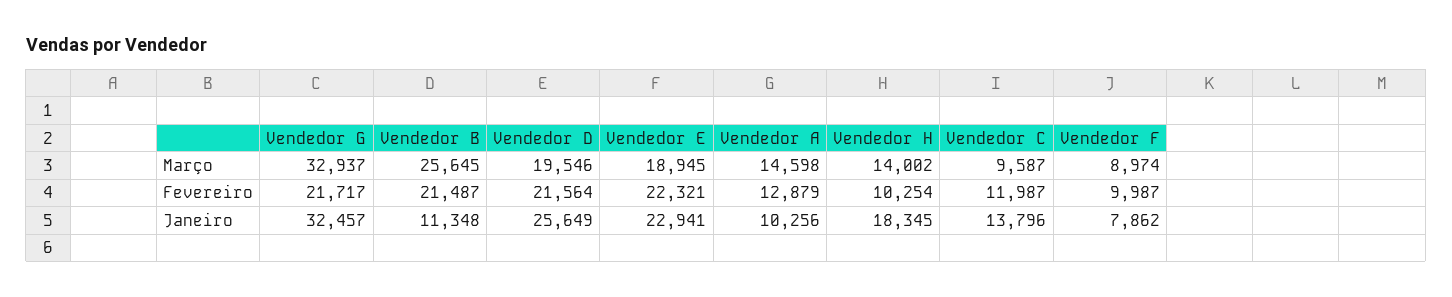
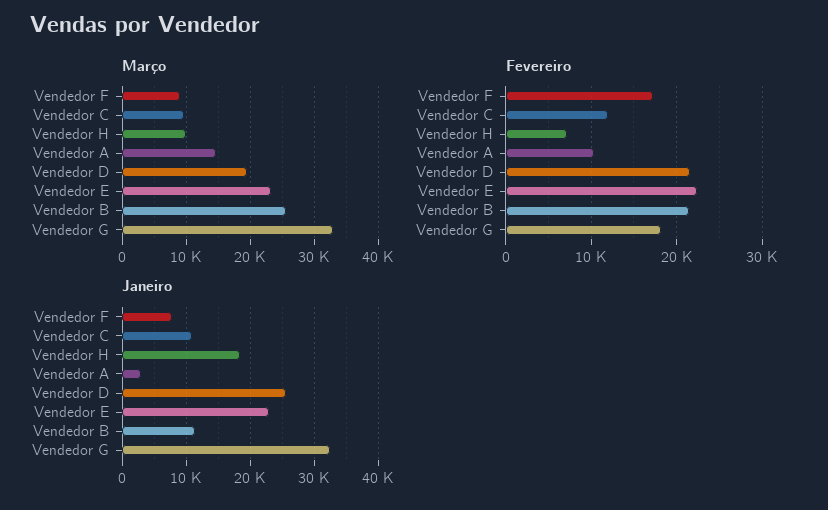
Março, Vendedor E: 18945 -> 23000
Março, Vendedor H: 14002 -> 10000
Fevereiro, Vendedor G: 21717 -> 18000
Fevereiro, Vendedor A: 12879 -> 10000
Fevereiro, Vendedor H: 10254 -> 7000
Fevereiro, Vendedor F: 9987 -> 17000
Janeiro, Vendedor A: 10256 -> 3000
Janeiro, Vendedor C: 13796 -> 11000

